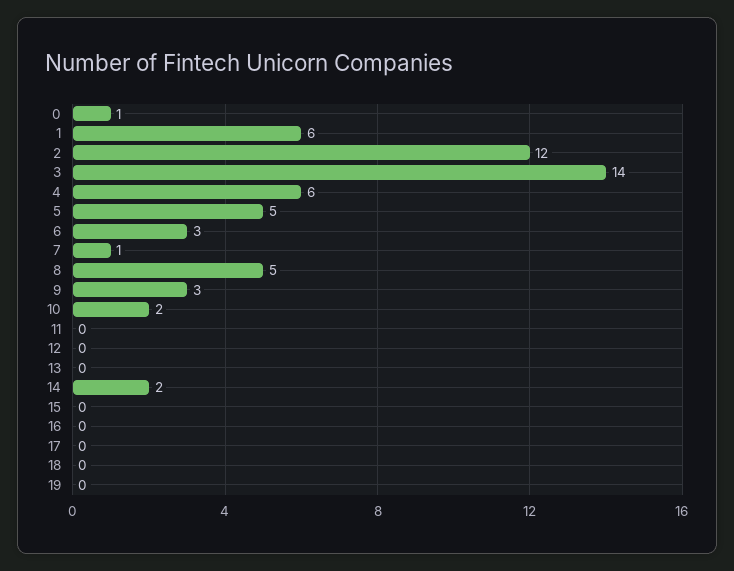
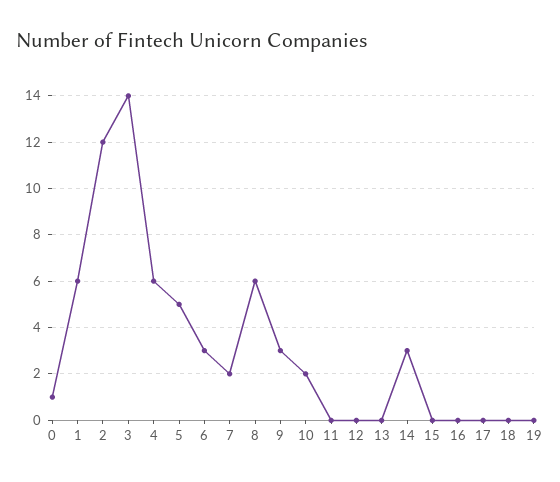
7: 1 -> 2
8: 5 -> 6
14: 2 -> 3

